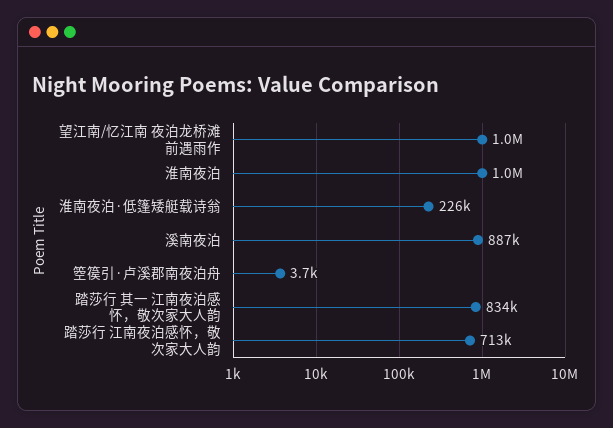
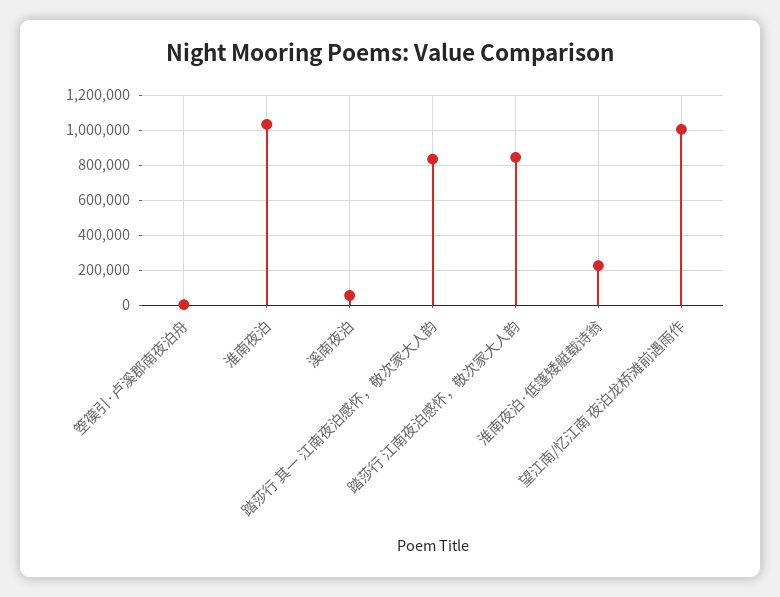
溪南夜泊: 887000 -> 50000
踏莎行 江南夜泊感怀，敬次家大人韵: 713000 -> 850000

